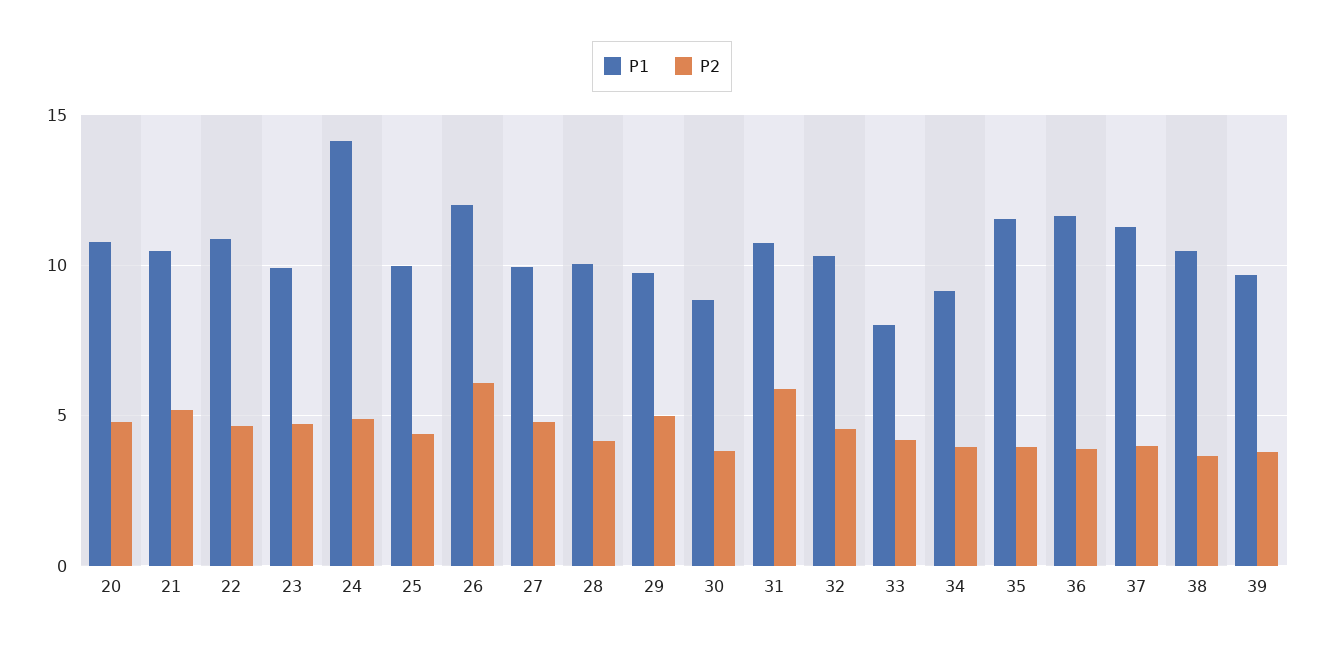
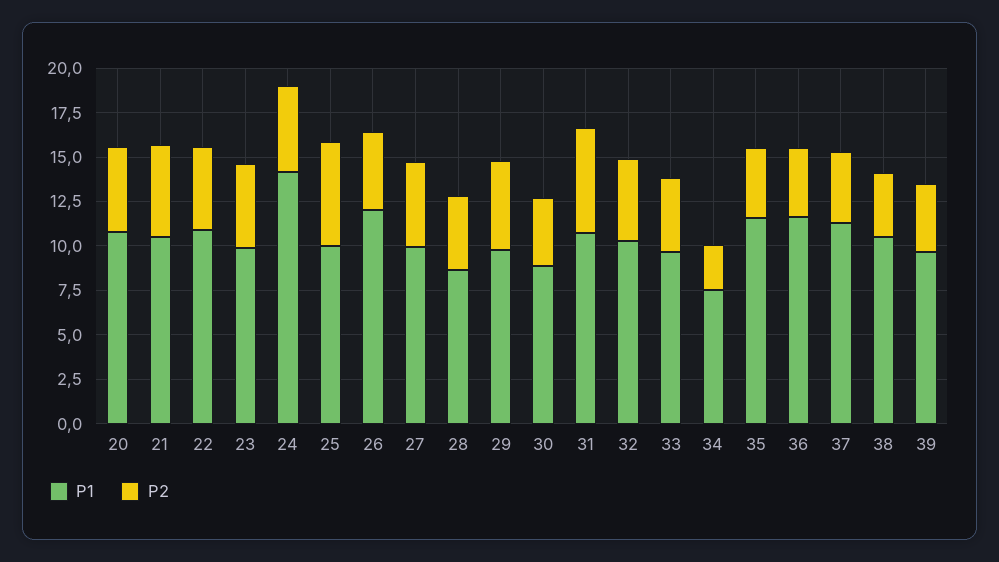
P2, 25: 4.5 -> 6
P2, 26: 6 -> 4.5
P1, 28: 10 -> 8.5
P1, 33: 8 -> 9.5
P1, 34: 9 -> 7.5
P2, 34: 4 -> 2.5

